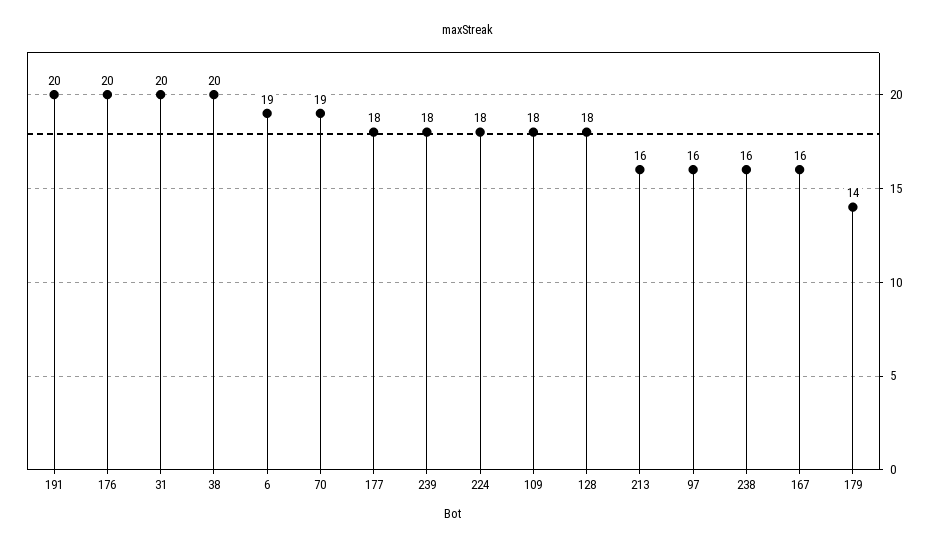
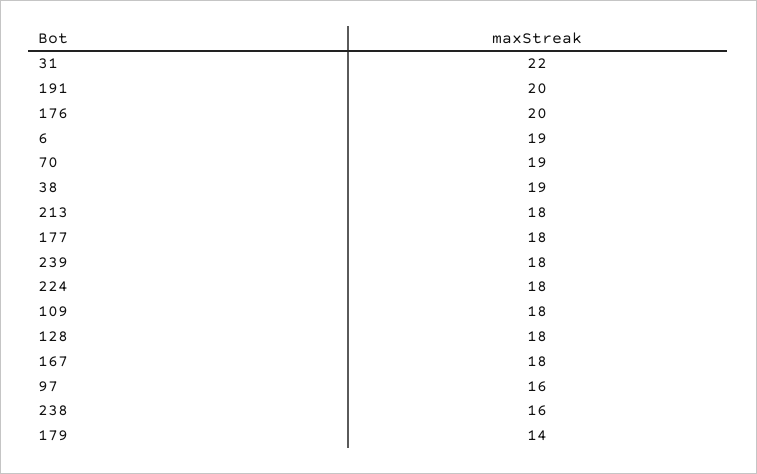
31: 20 -> 22
38: 20 -> 19
213: 16 -> 18
167: 16 -> 18

